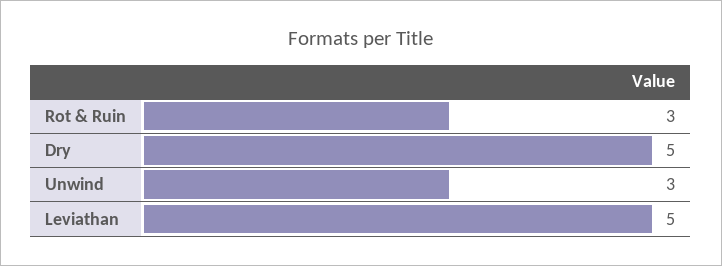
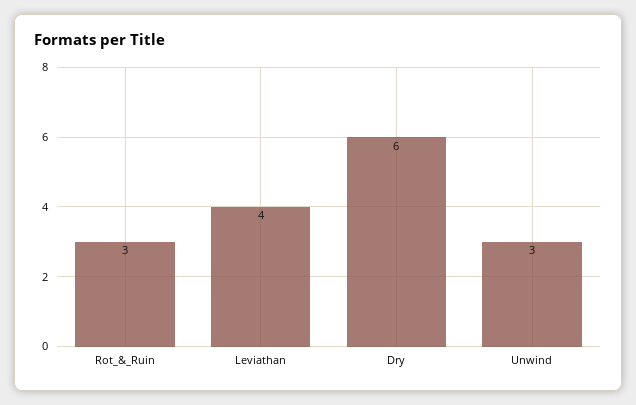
Dry: 5 -> 6
Leviathan: 5 -> 4

